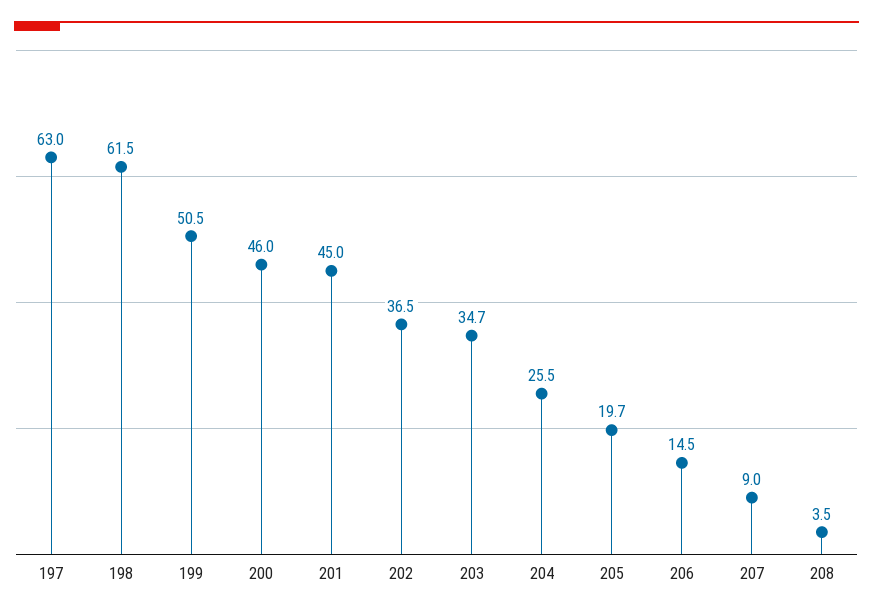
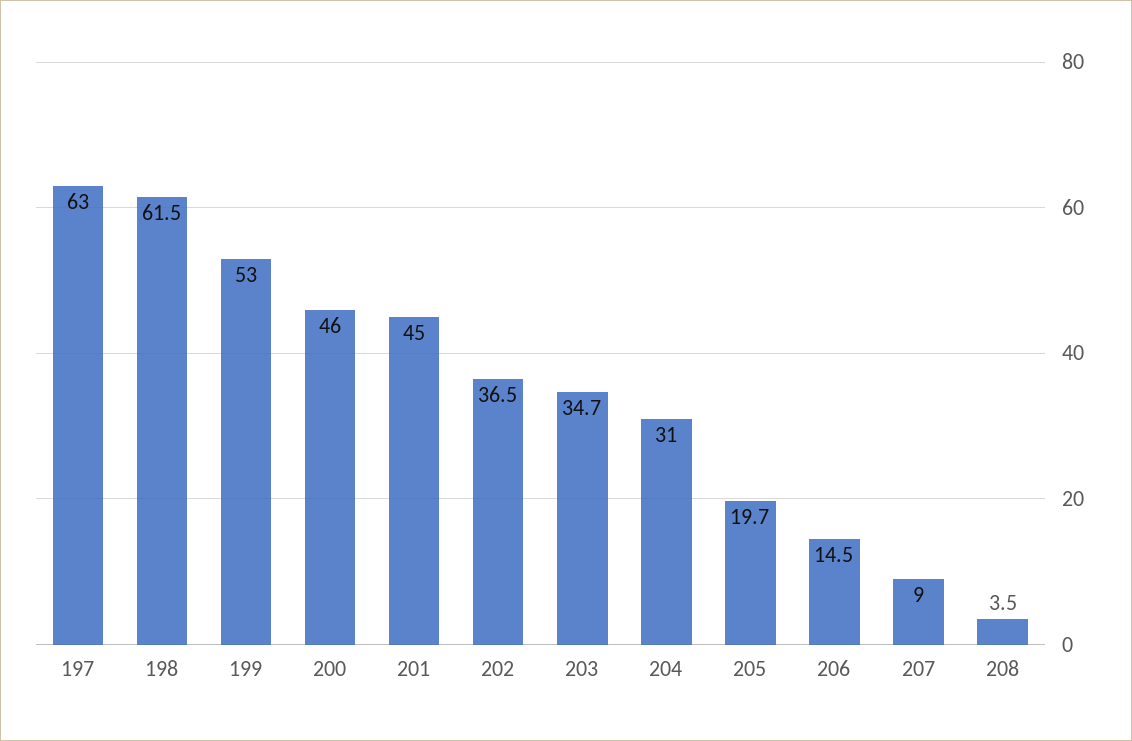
199: 50.5 -> 53
204: 25.5 -> 31

